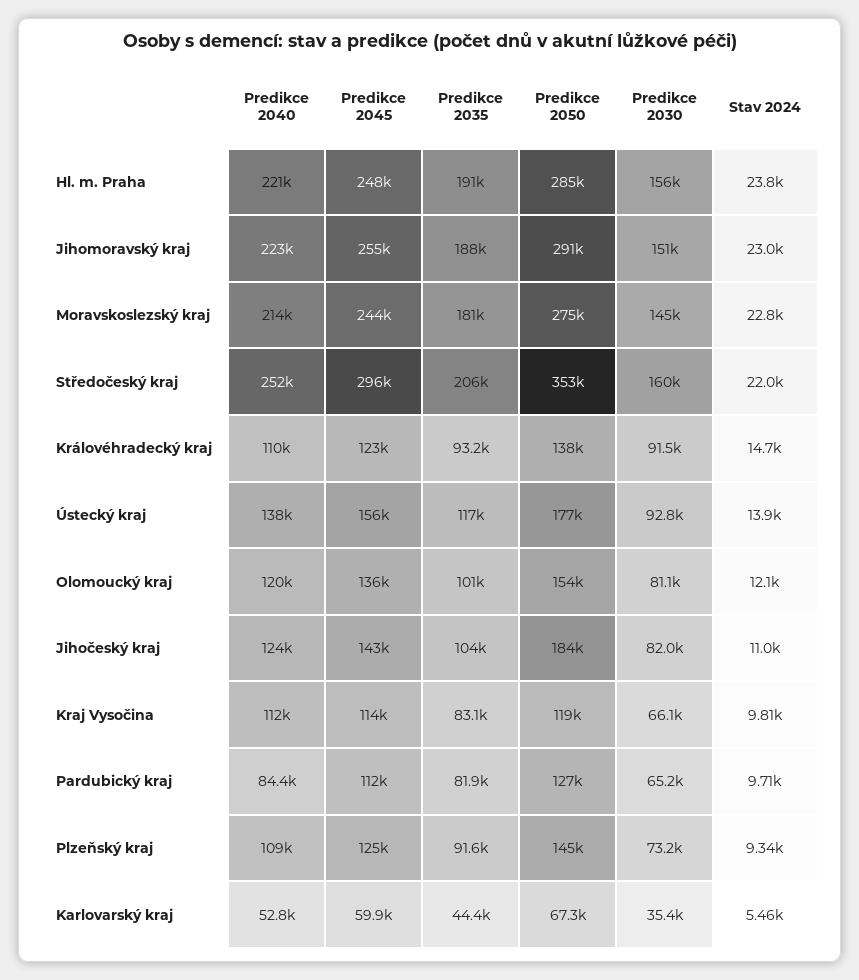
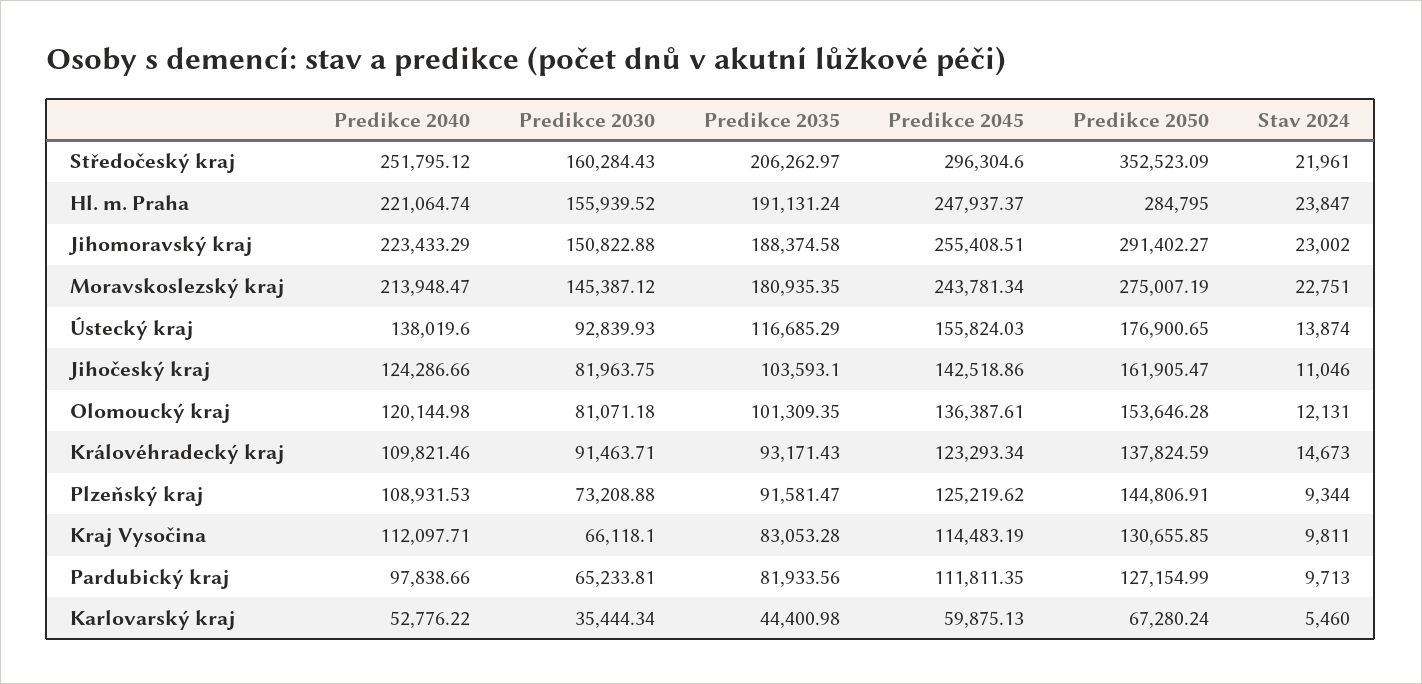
Predikce 2050, Jihočeský kraj: 184000 -> 161905.47
Predikce 2050, Kraj Vysočina: 119000 -> 130655.85
Predikce 2040, Pardubický kraj: 84400 -> 97838.66

